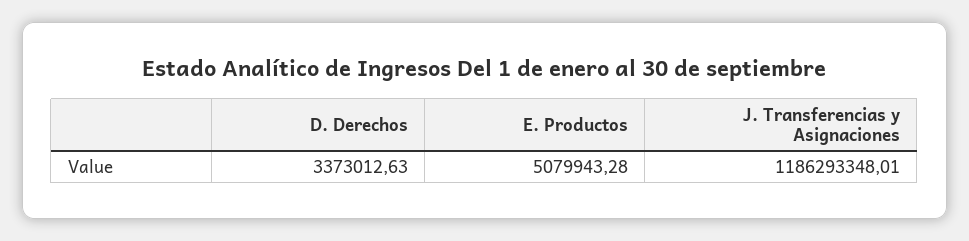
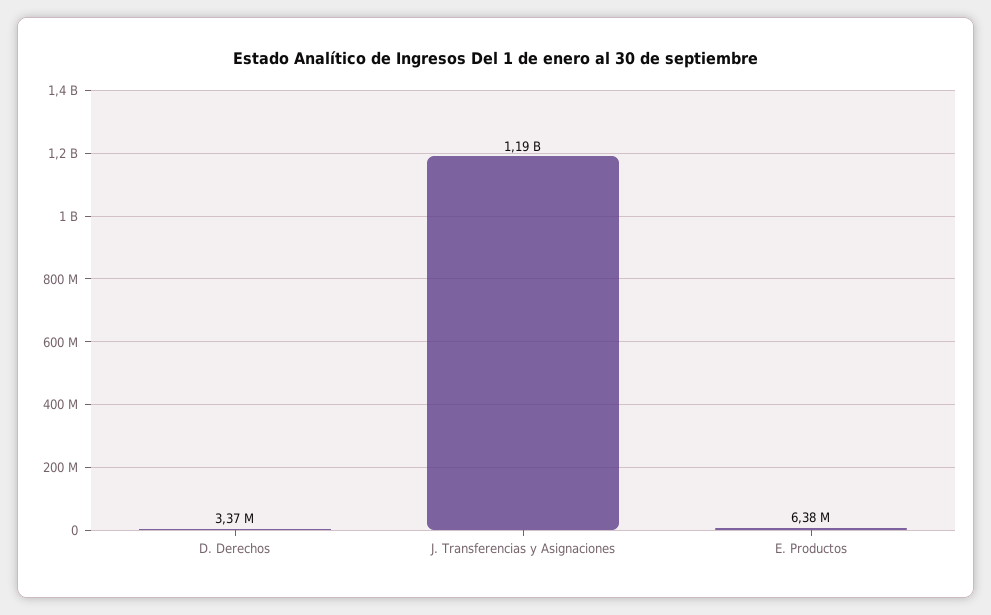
E. Productos: 5079943.28 -> 6380000

